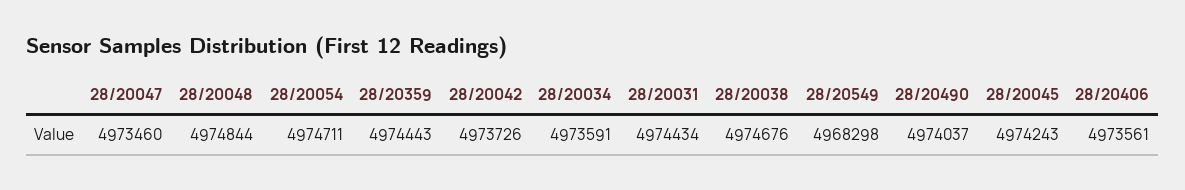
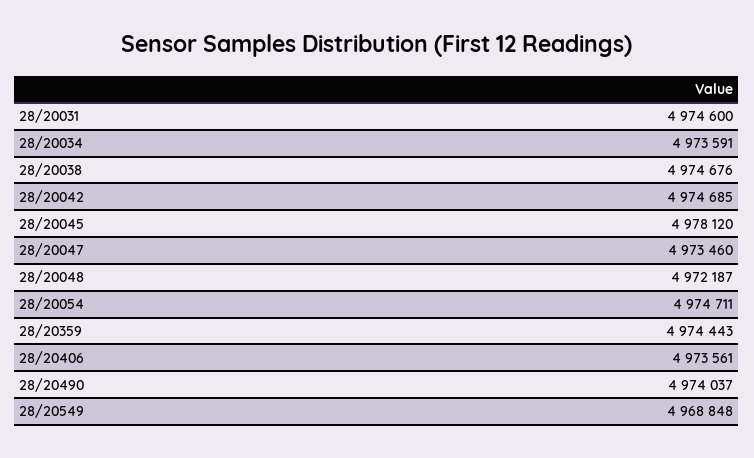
28/20048: 4974844 -> 4972187
28/20042: 4973726 -> 4974685
28/20031: 4974434 -> 4974600
28/20549: 4968298 -> 4968848
28/20045: 4974243 -> 4978120

